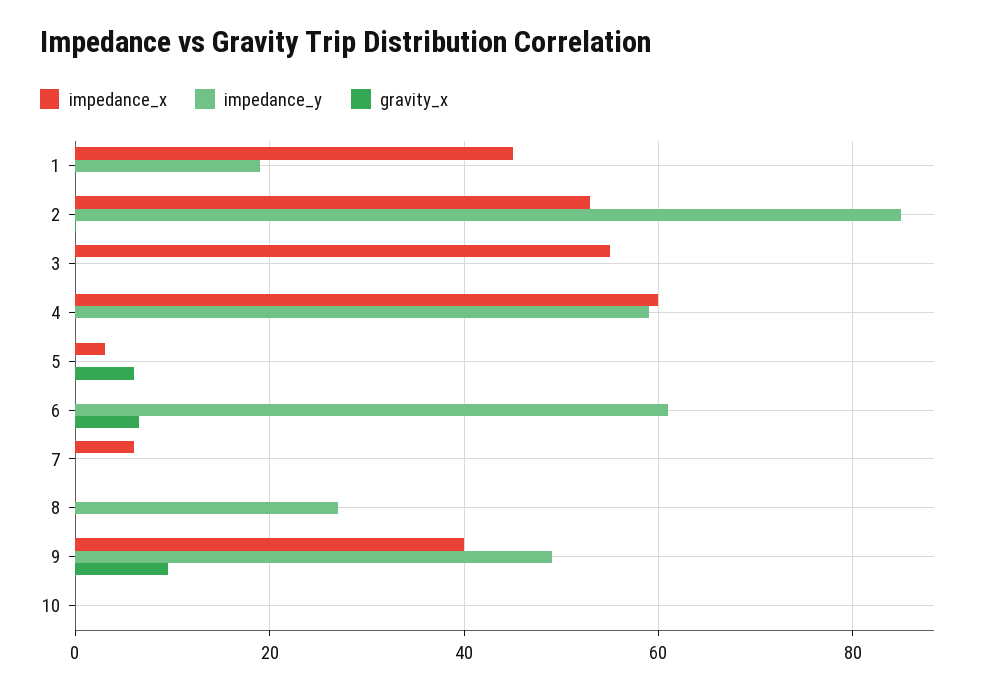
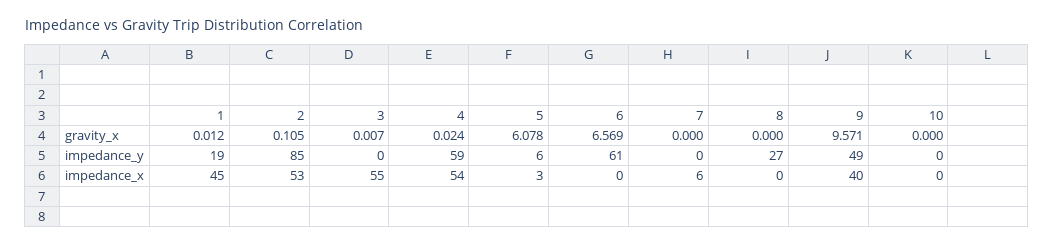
impedance_x, 4: 60 -> 54
impedance_y, 5: 0 -> 6

